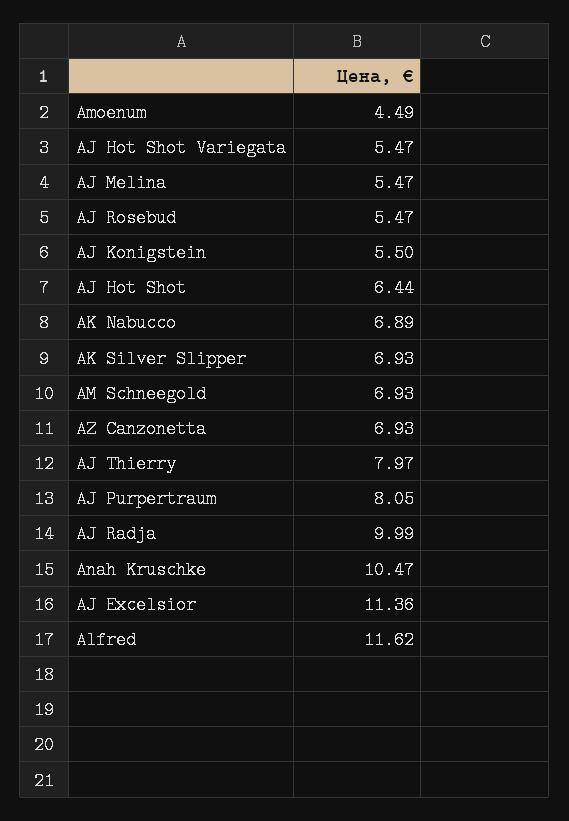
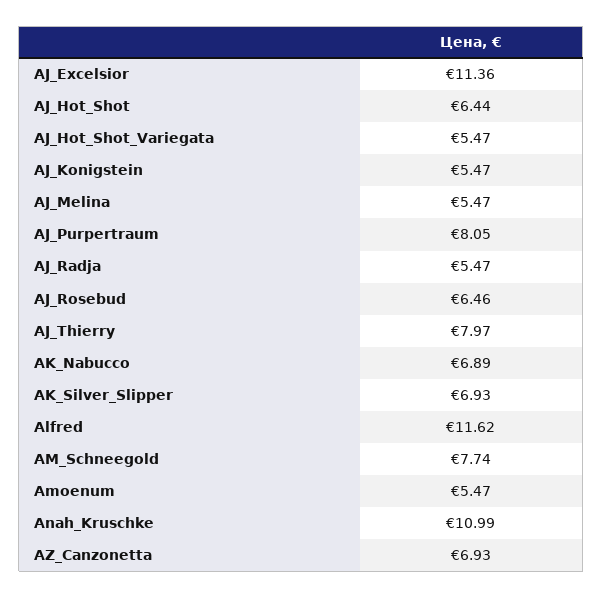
Amoenum: 4.49 -> 5.47
AJ Rosebud: 5.47 -> 6.46
AJ Konigstein: 5.5 -> 5.47
AM Schneegold: 6.93 -> 7.74
AJ Radja: 9.99 -> 5.47
Anah Kruschke: 10.47 -> 10.99

